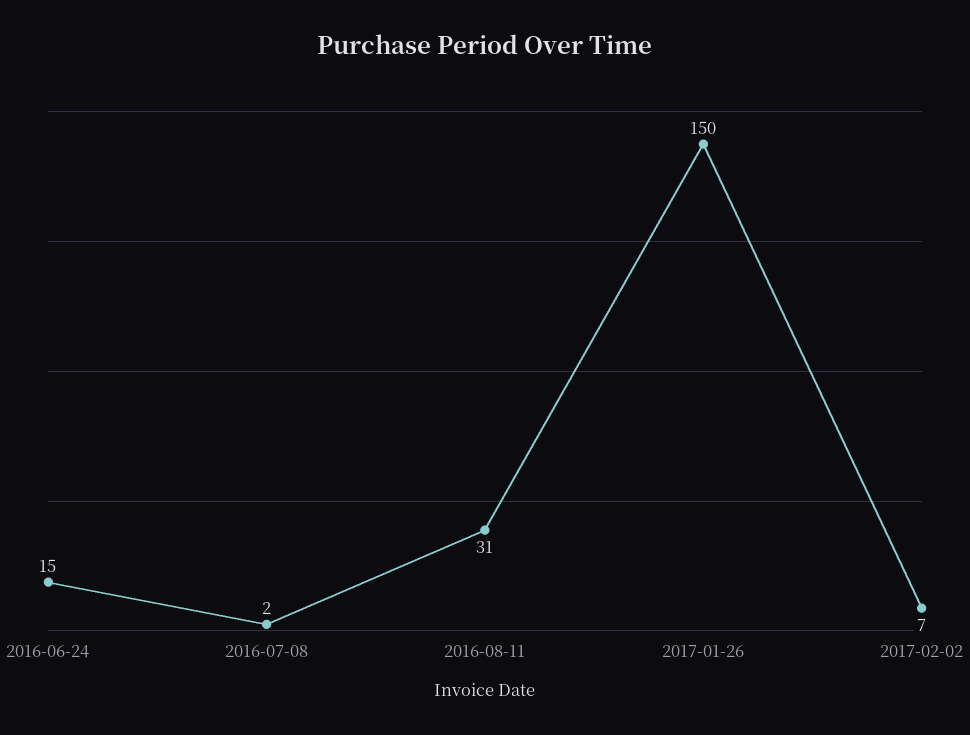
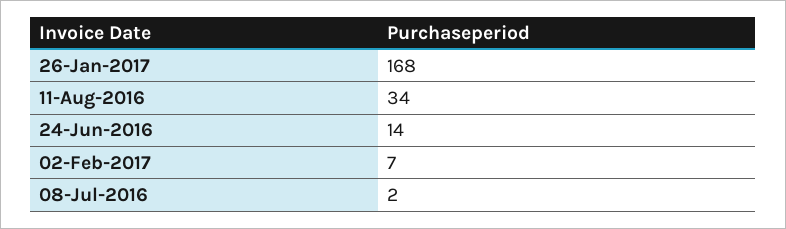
2016-06-24: 15 -> 14
2016-08-11: 31 -> 34
2017-01-26: 150 -> 168

